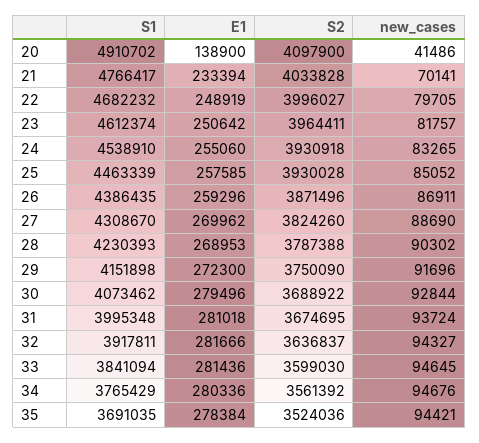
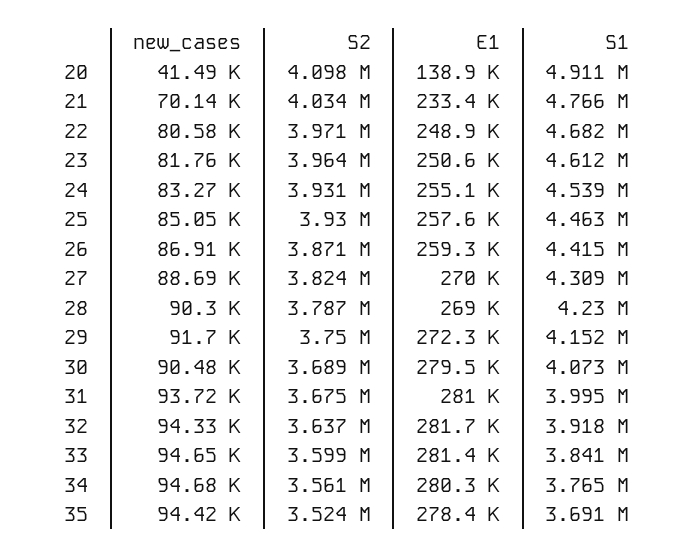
S2, 22: 3996027 -> 3971000
new_cases, 22: 79705 -> 80580
S1, 26: 4386435 -> 4415000
new_cases, 30: 92844 -> 90480

